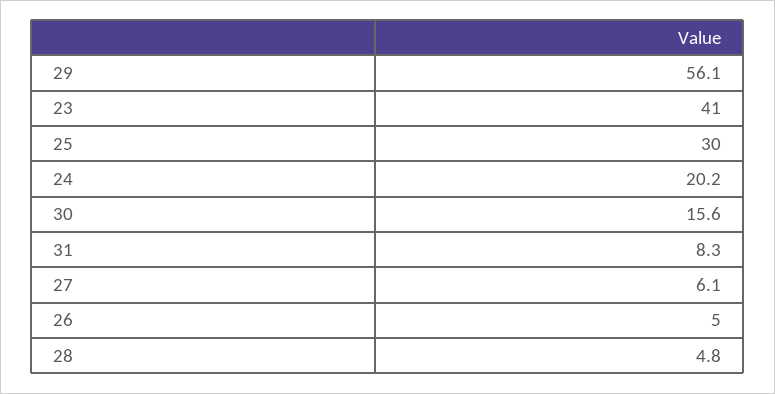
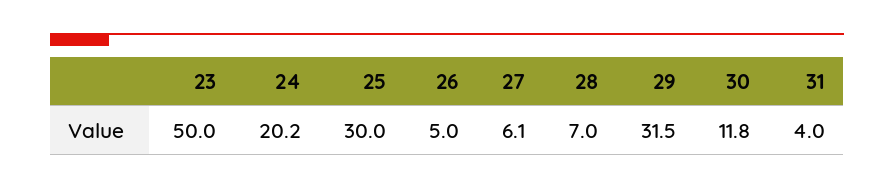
29: 56.1 -> 31.5
23: 41 -> 50
30: 15.6 -> 11.8
31: 8.3 -> 4
28: 4.8 -> 7

